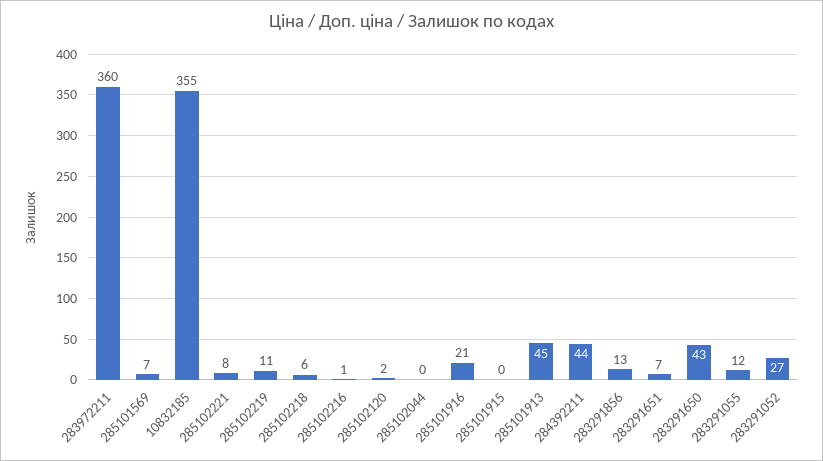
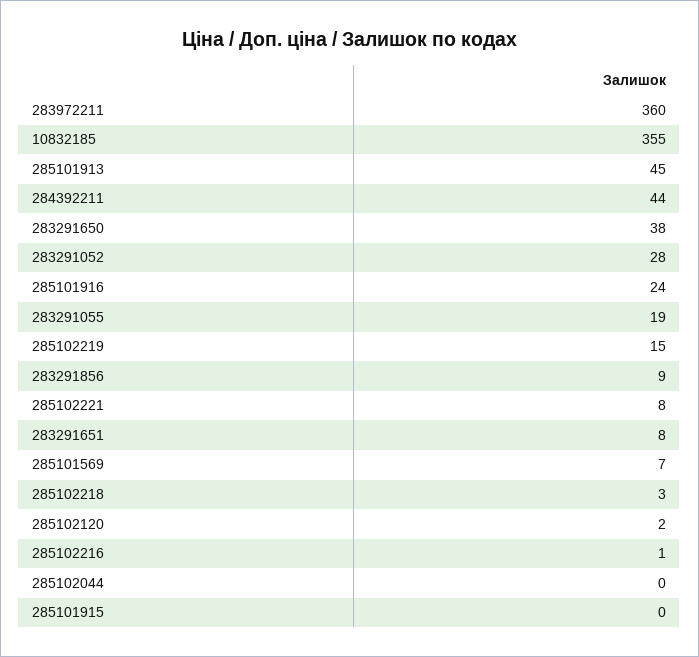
285102219: 11 -> 15
285102218: 6 -> 3
285101916: 21 -> 24
283291856: 13 -> 9
283291651: 7 -> 8
283291650: 43 -> 38
283291055: 12 -> 19
283291052: 27 -> 28

